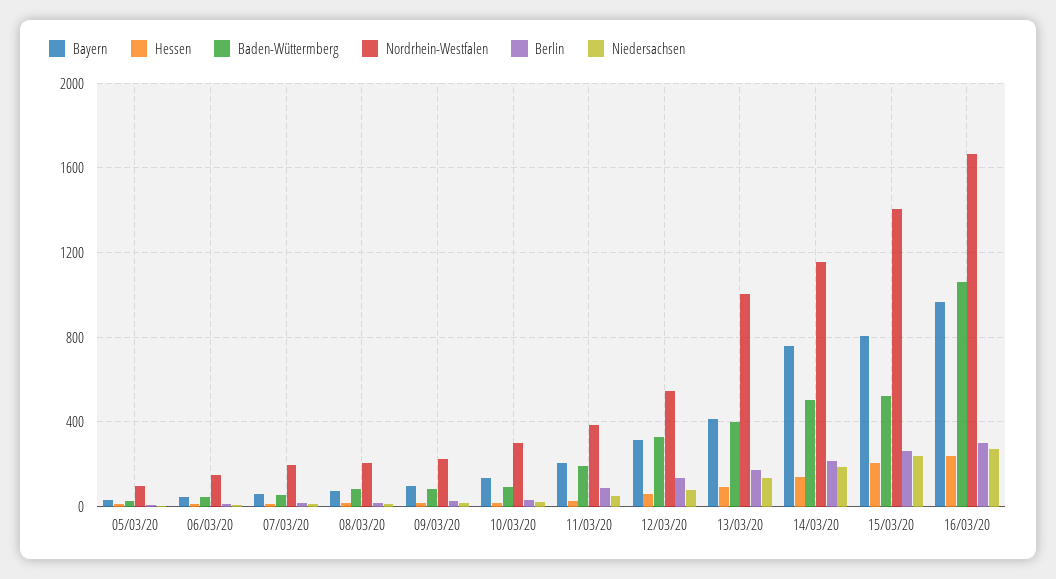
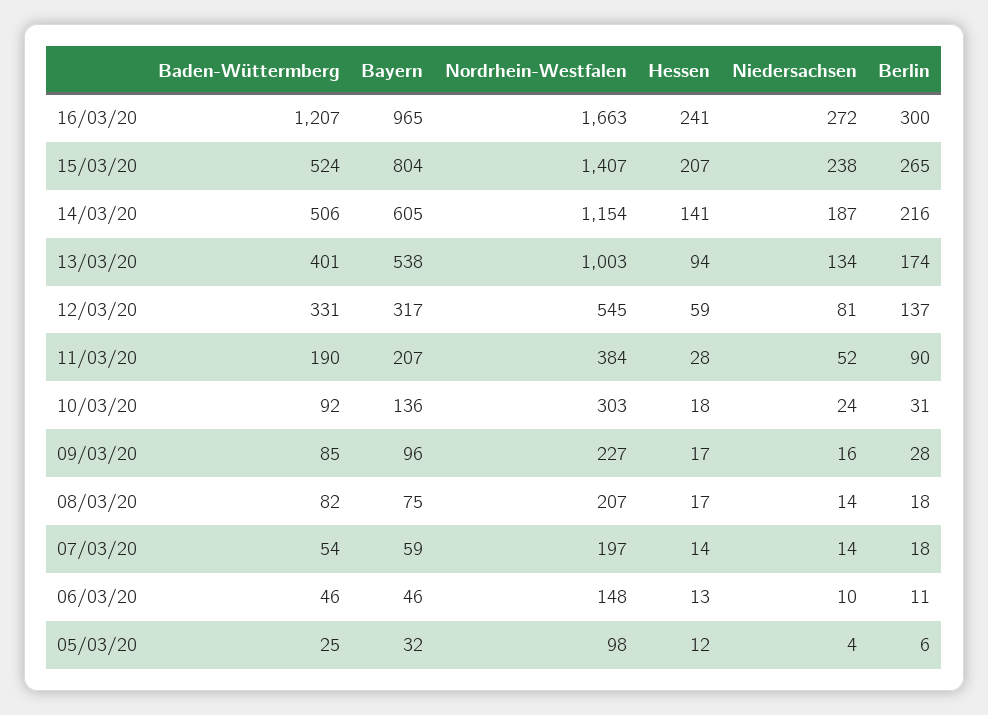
Bayern, 13/03/20: 400 -> 538
Bayern, 14/03/20: 750 -> 605
Baden-Wüttermberg, 16/03/20: 1050 -> 1207

